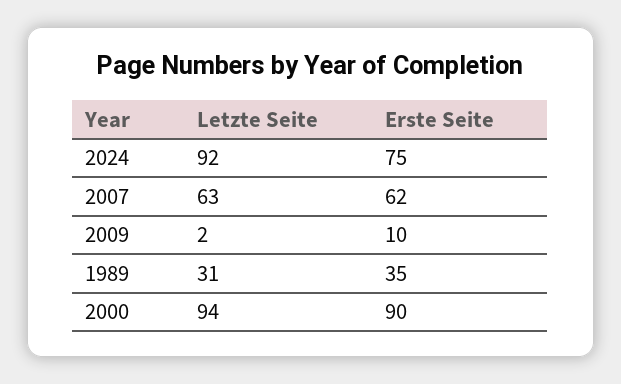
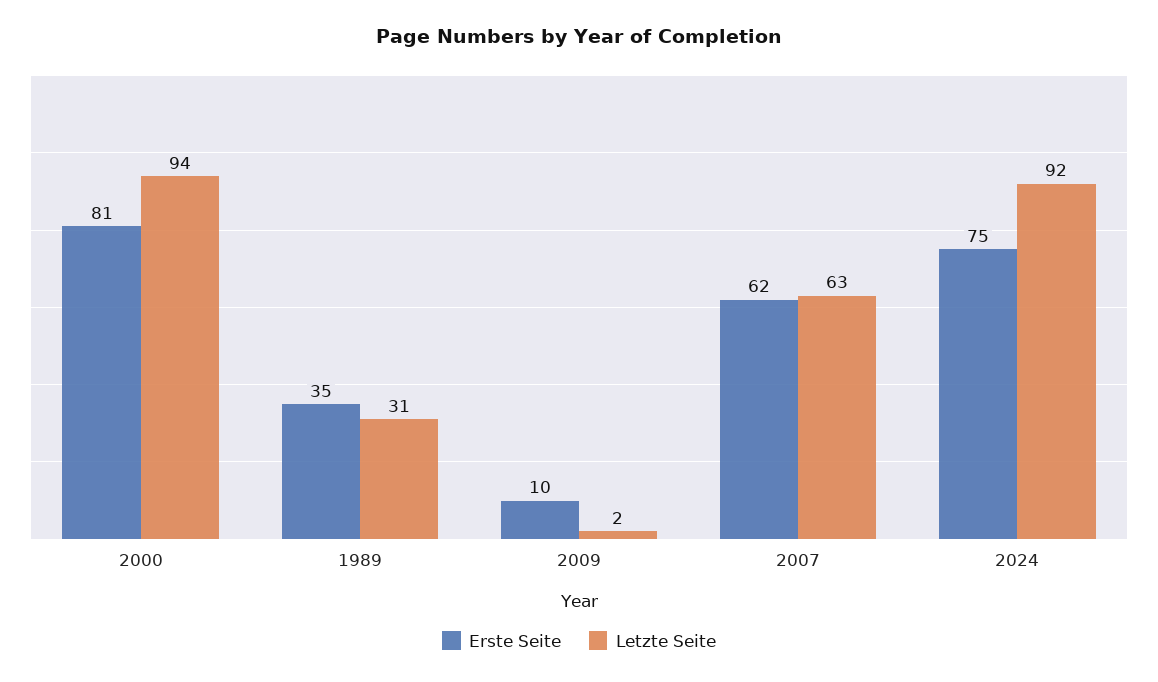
Erste Seite, 2000: 90 -> 81

